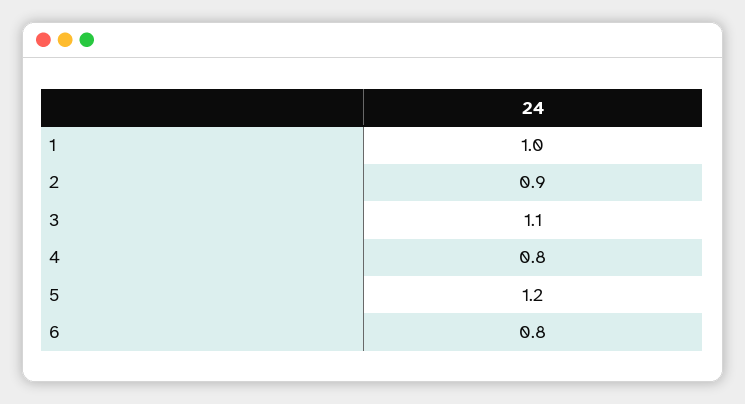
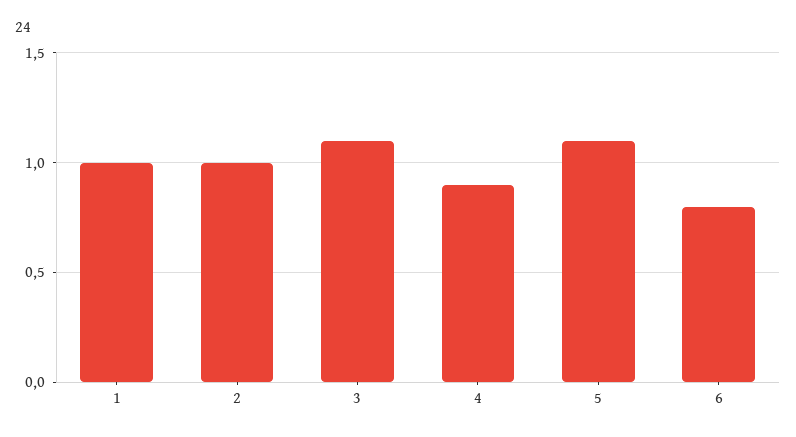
2: 0.9 -> 1
4: 0.8 -> 0.9
5: 1.2 -> 1.1

